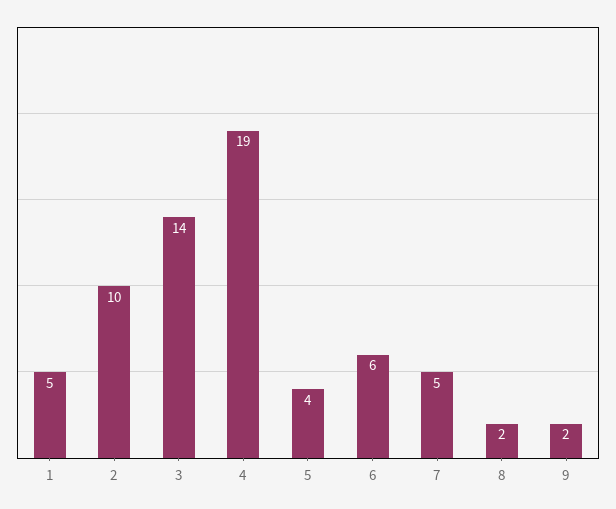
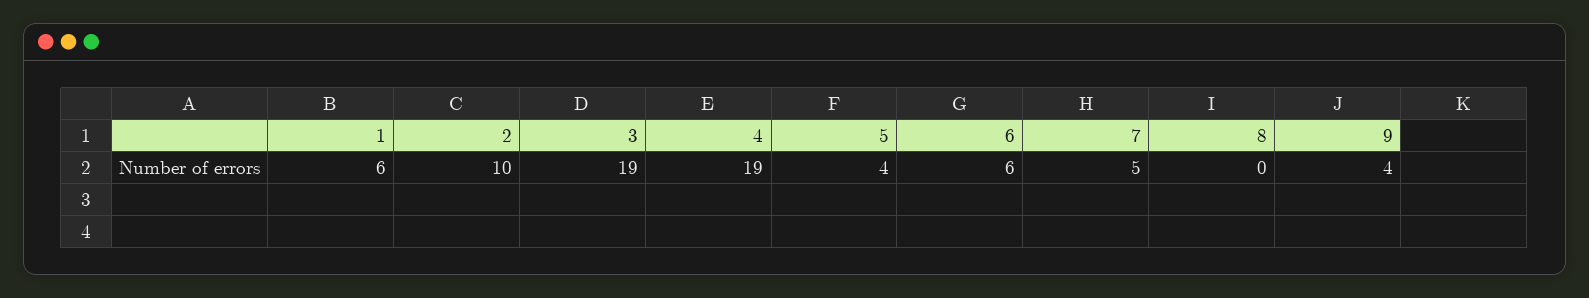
1: 5 -> 6
3: 14 -> 19
8: 2 -> 0
9: 2 -> 4

